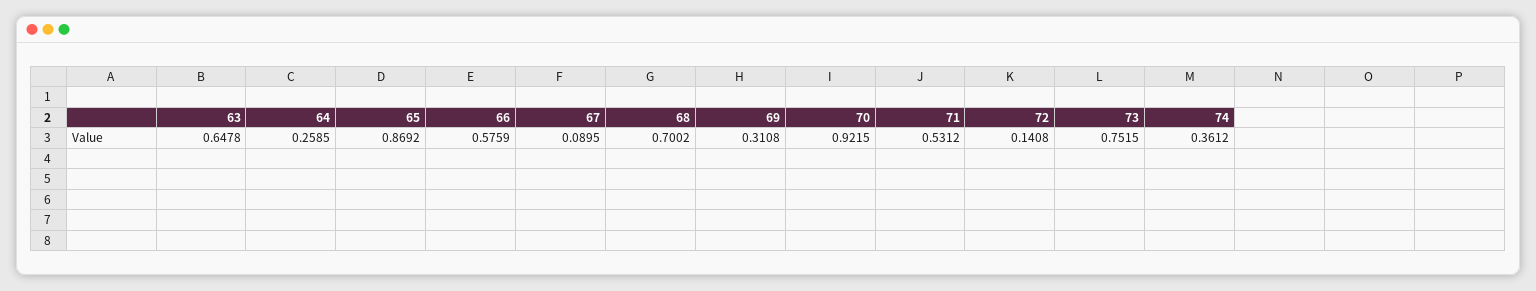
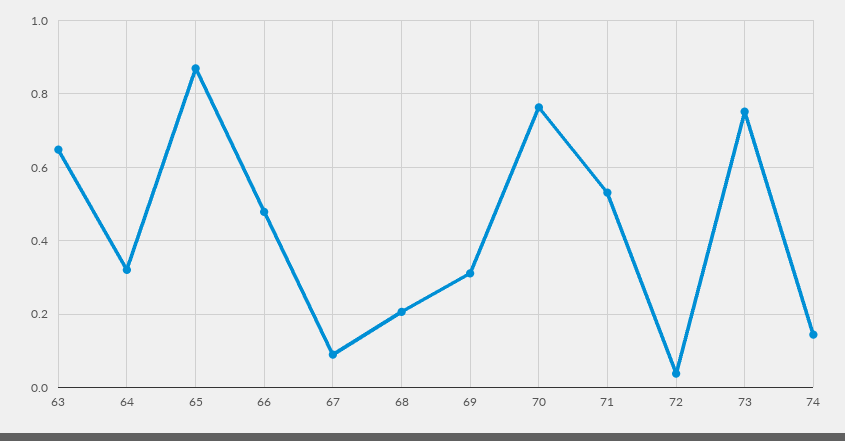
64: 0.2585 -> 0.32
66: 0.5759 -> 0.48
68: 0.7002 -> 0.2
70: 0.9215 -> 0.76
72: 0.1408 -> 0.04
74: 0.3612 -> 0.14

